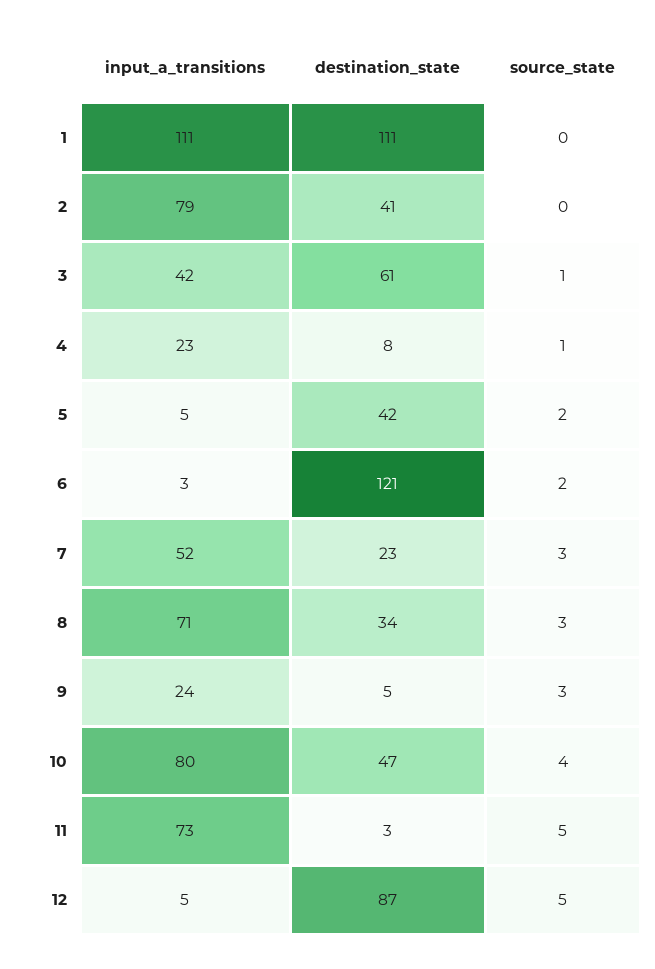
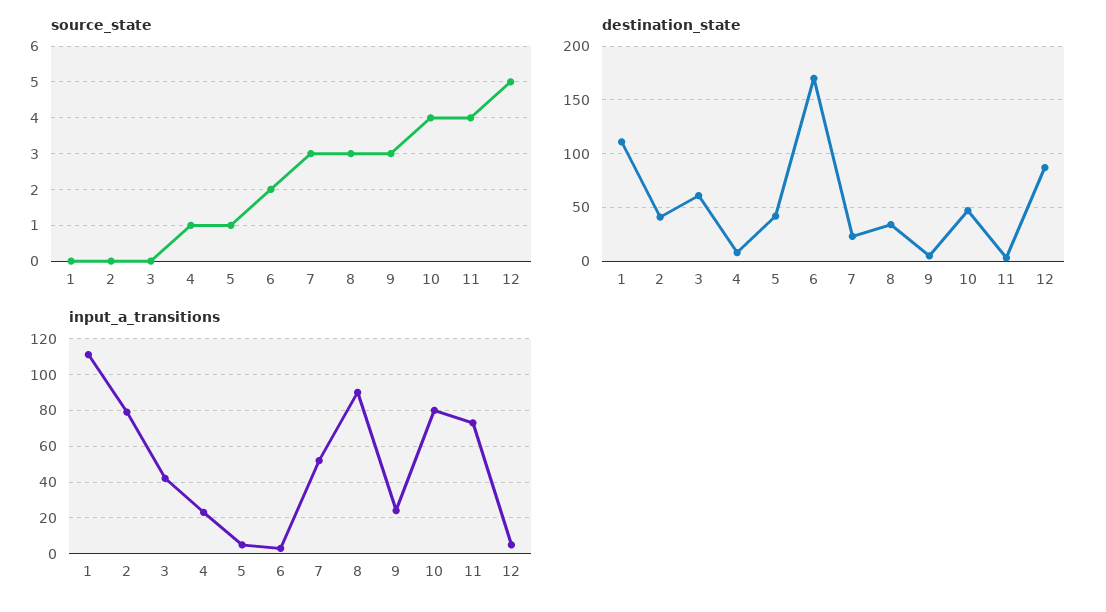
source_state, 3: 1 -> 0
source_state, 5: 2 -> 1
destination_state, 6: 121 -> 170
input_a_transitions, 8: 71 -> 90
source_state, 11: 5 -> 4

